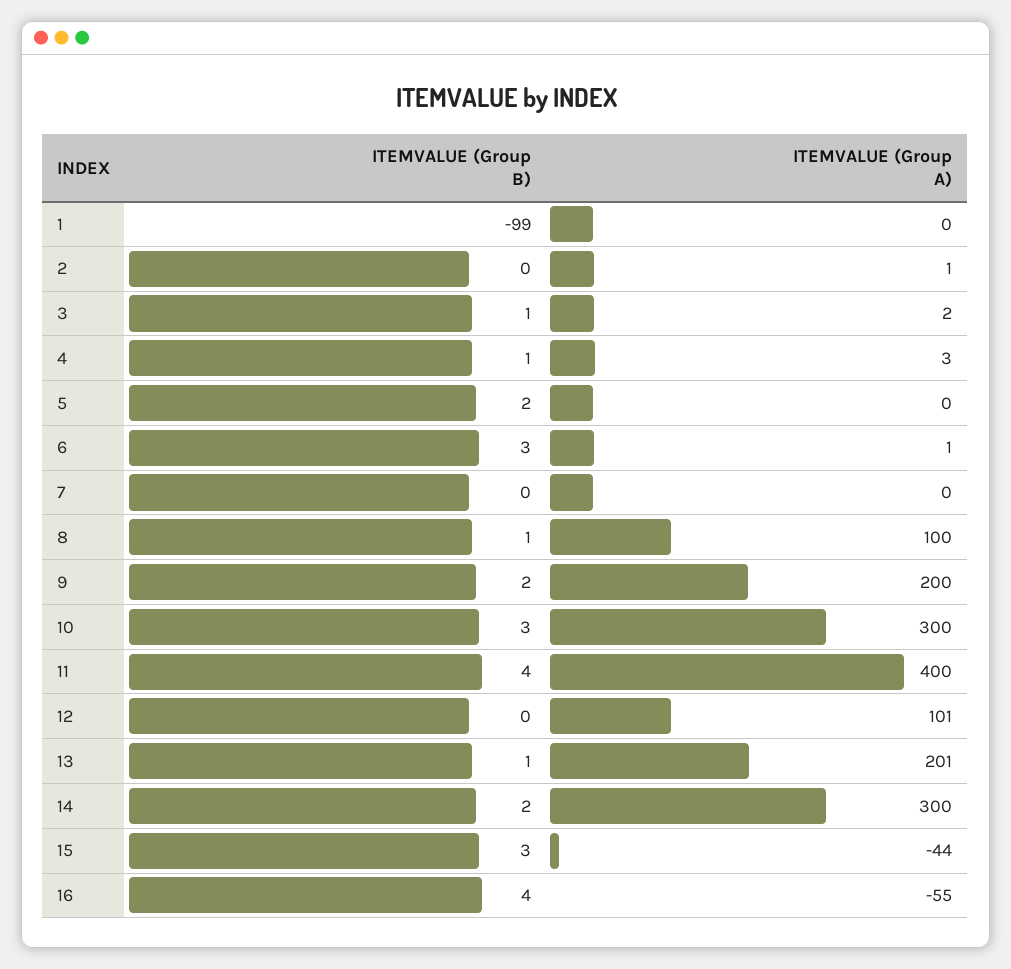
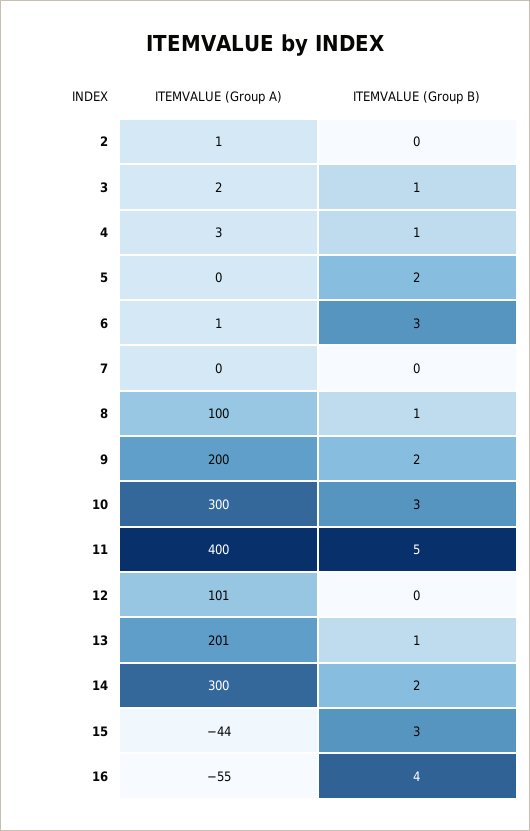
ITEMVALUE (Group B), 1: -99 -> none
ITEMVALUE (Group A), 1: 0 -> none
ITEMVALUE (Group B), 11: 4 -> 5

